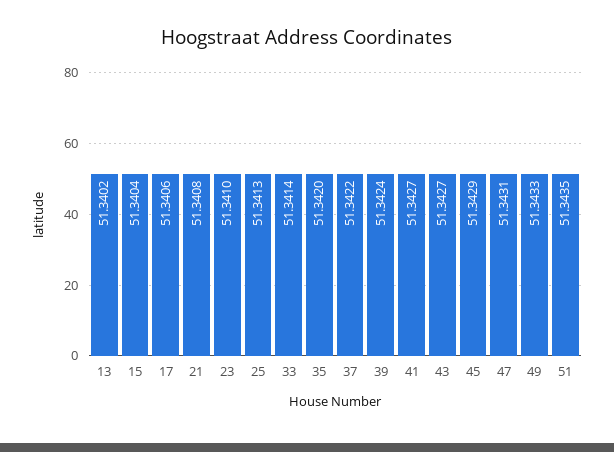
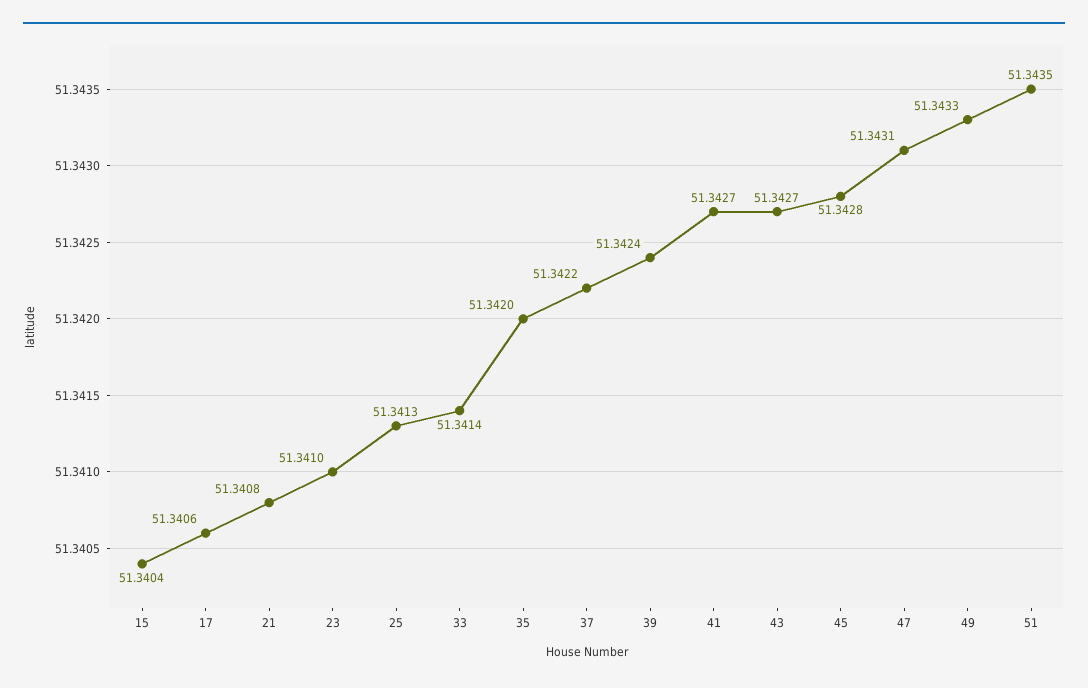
13: 51.3402 -> none
45: 51.3429 -> 51.3428

